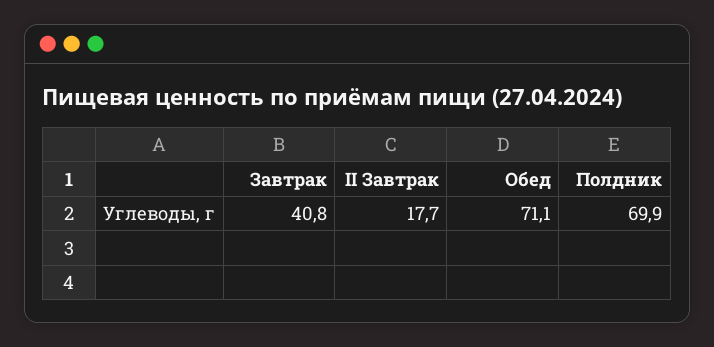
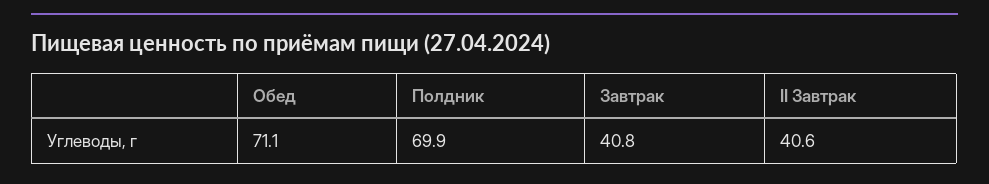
II Завтрак: 17.7 -> 40.6

